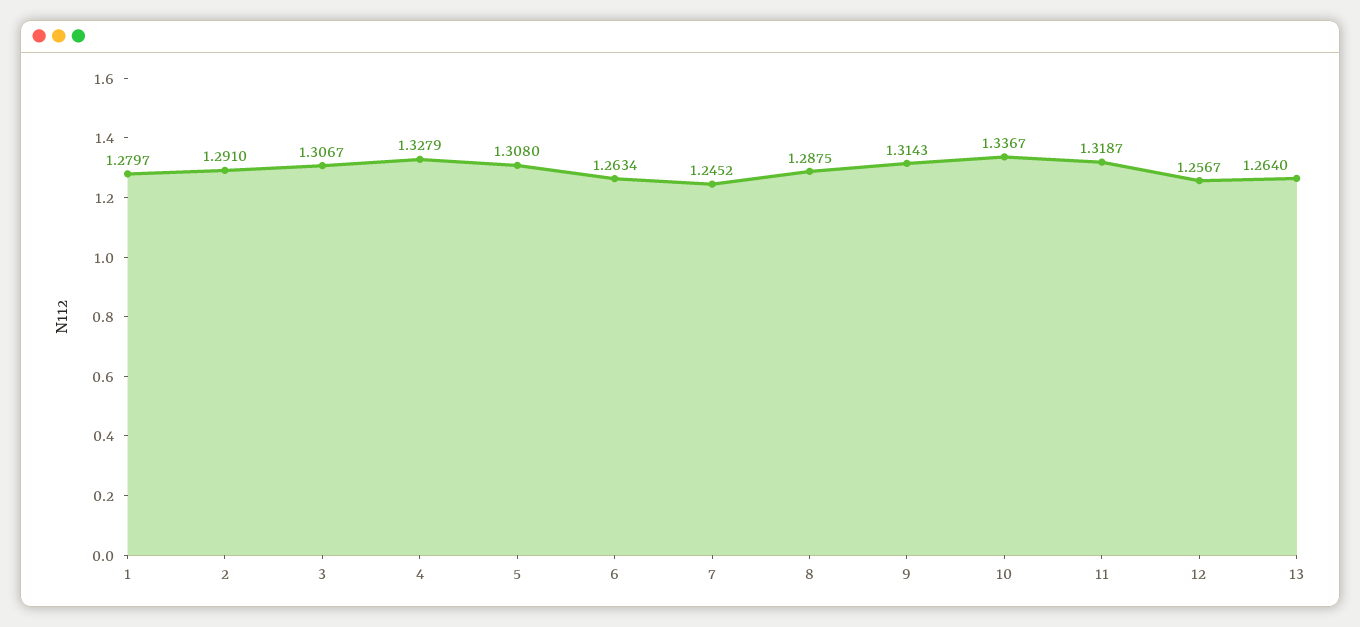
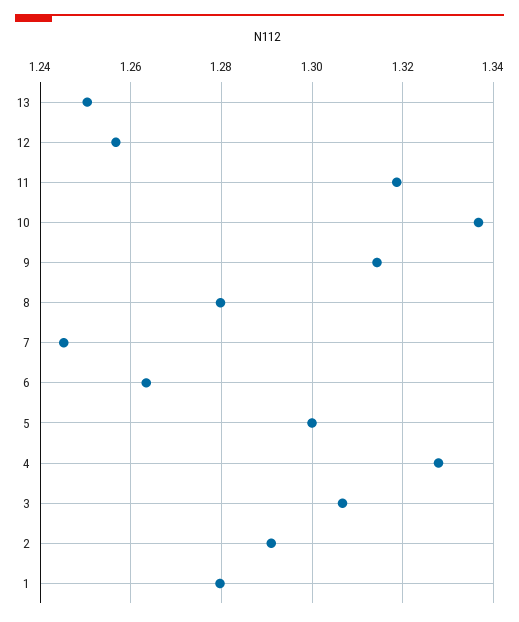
5: 1.308 -> 1.3
8: 1.2875 -> 1.28
13: 1.264 -> 1.25

